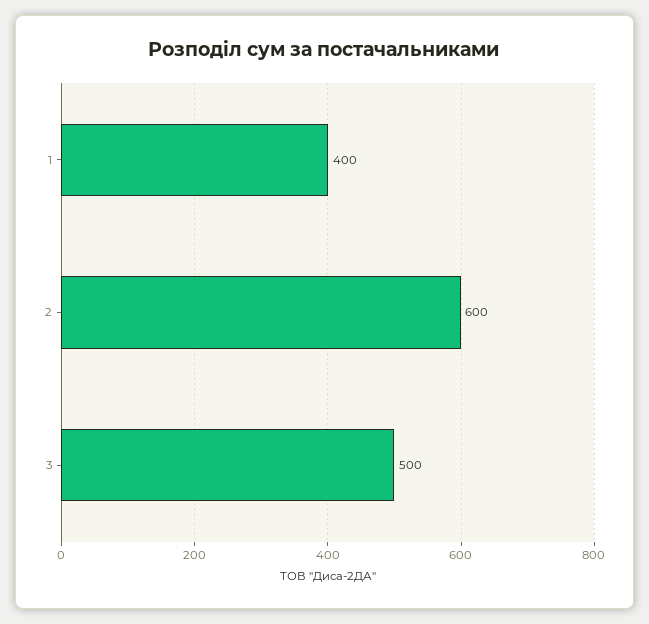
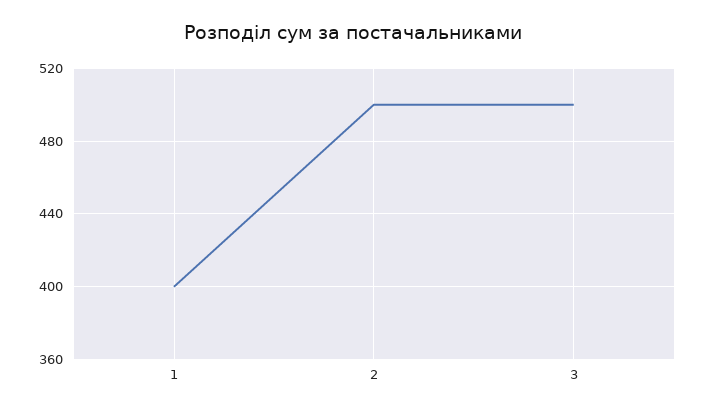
2: 600 -> 500

